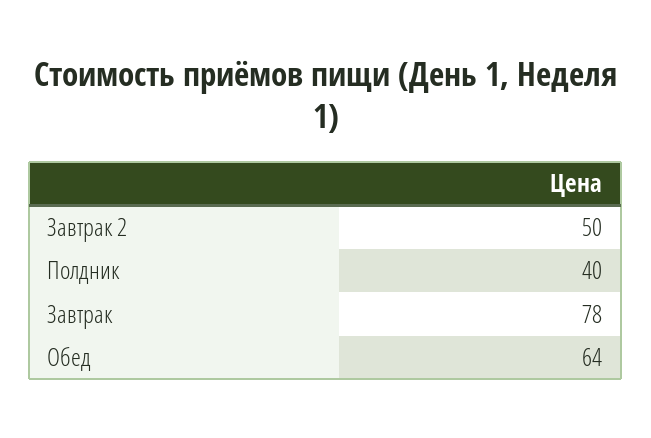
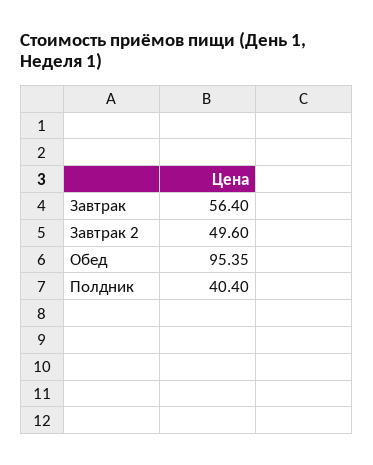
Завтрак: 78 -> 56.4
Обед: 64 -> 95.35

